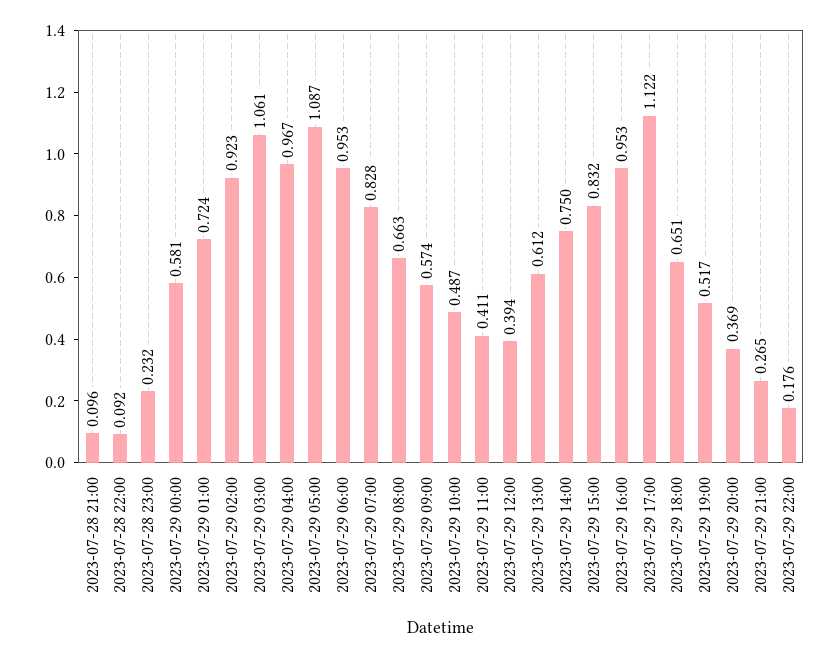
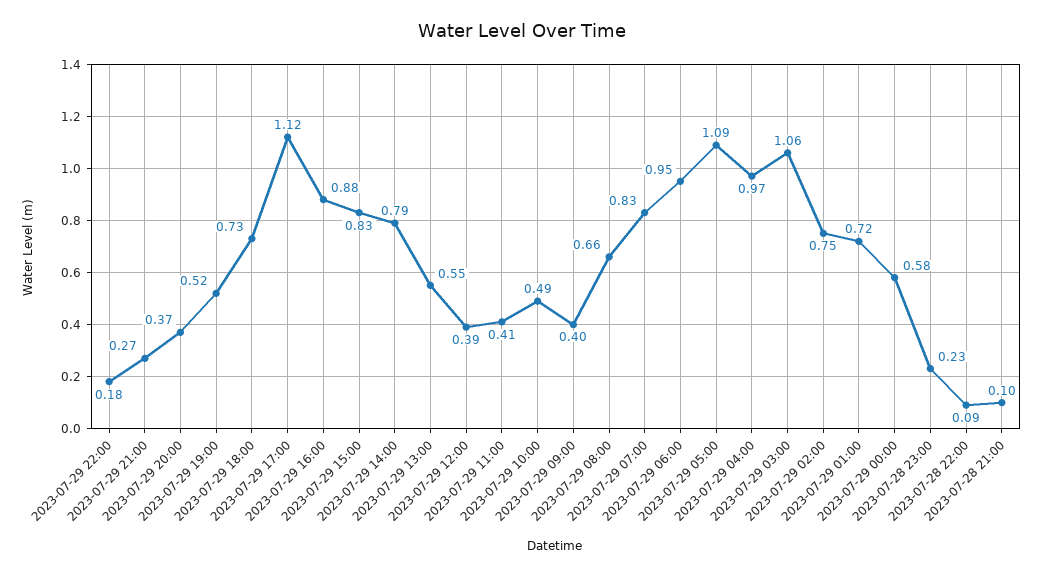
2023-07-29 02:00: 0.923 -> 0.75
2023-07-29 09:00: 0.574 -> 0.4
2023-07-29 13:00: 0.612 -> 0.55
2023-07-29 14:00: 0.75 -> 0.79
2023-07-29 16:00: 0.953 -> 0.88
2023-07-29 18:00: 0.651 -> 0.73

